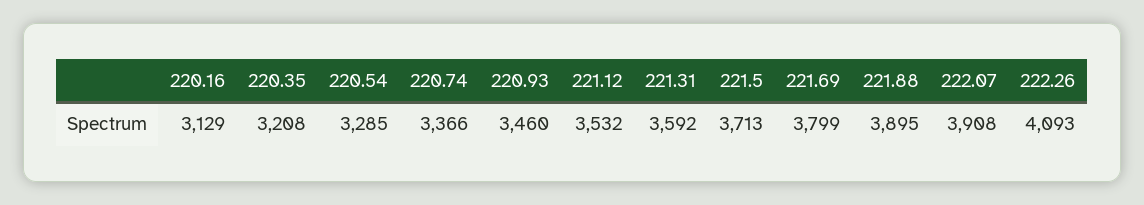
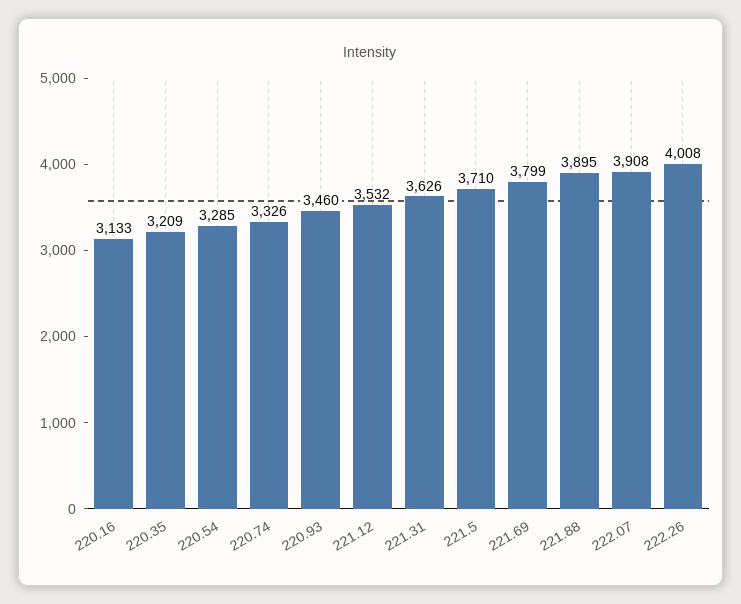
220.16: 3129 -> 3133
220.35: 3208 -> 3209
220.74: 3366 -> 3326
221.31: 3592 -> 3626
221.5: 3713 -> 3710
222.26: 4093 -> 4008

